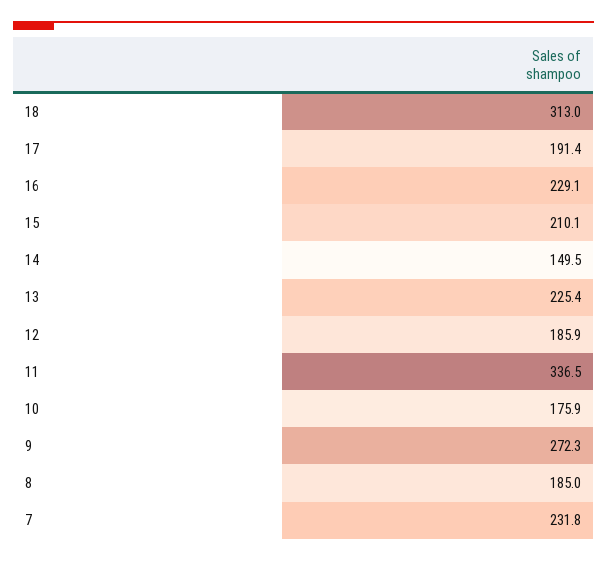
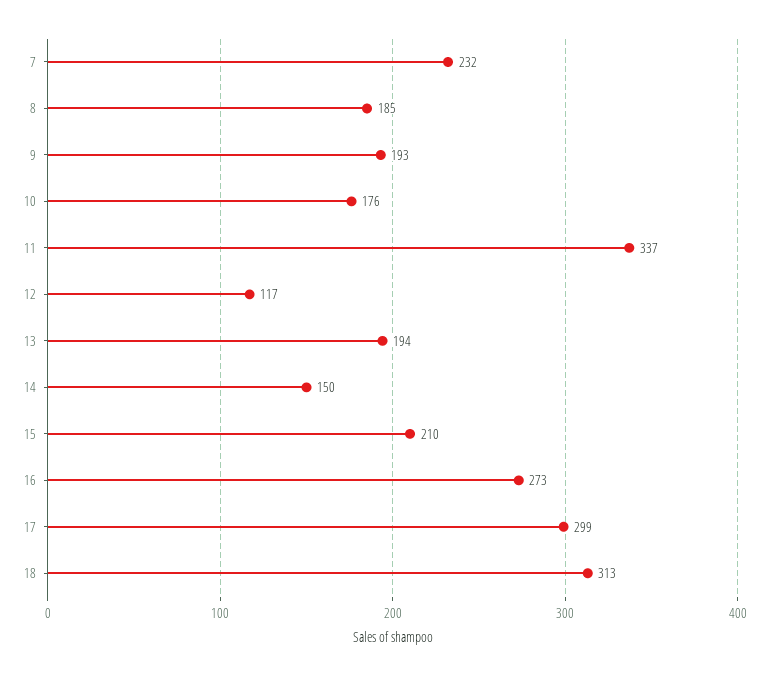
17: 191.4 -> 299
16: 229.1 -> 273
13: 225.4 -> 194
12: 185.9 -> 117
9: 272.3 -> 193

